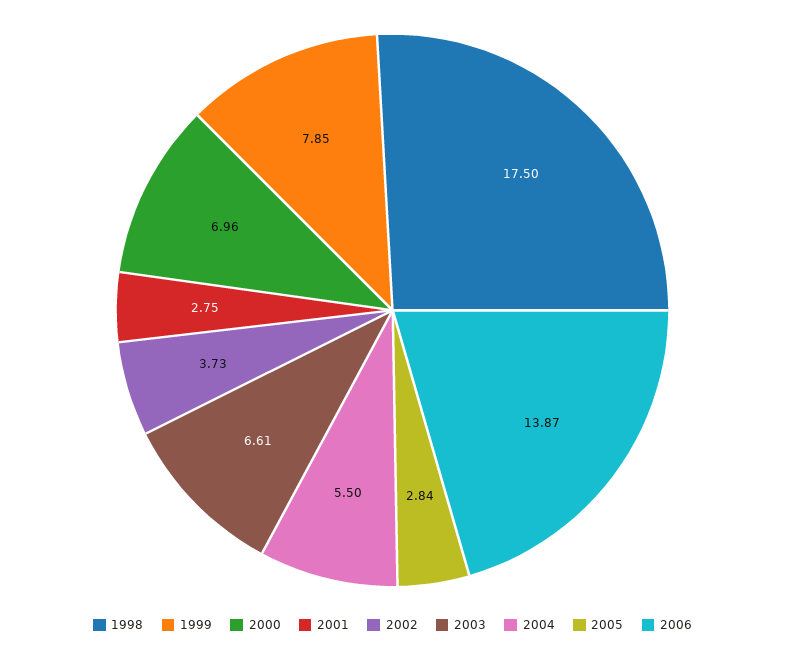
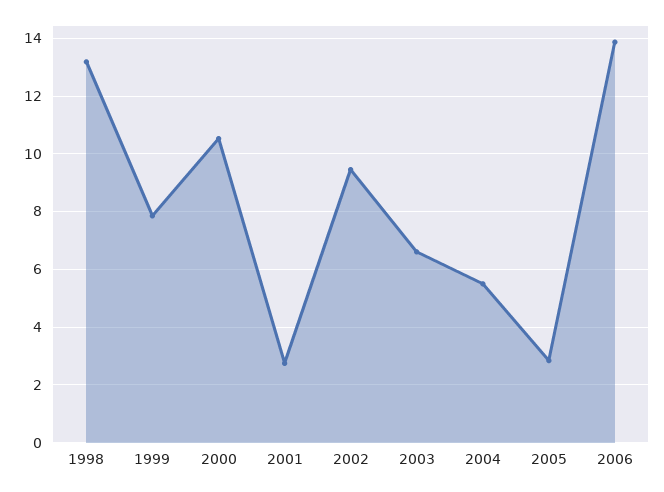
1998: 17.5 -> 13.25
2000: 6.96 -> 10.5
2002: 3.73 -> 9.5

